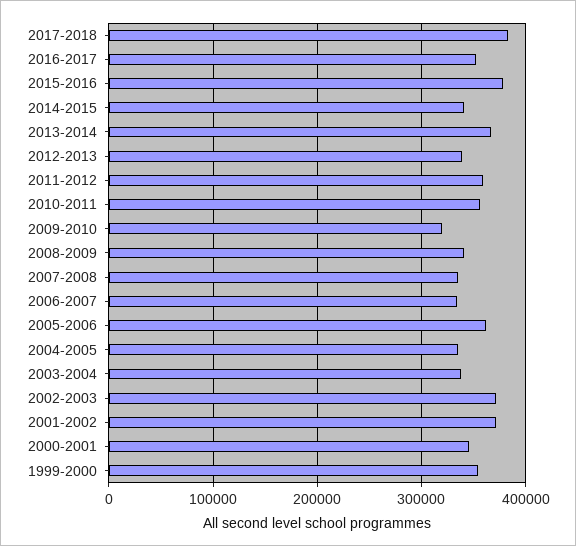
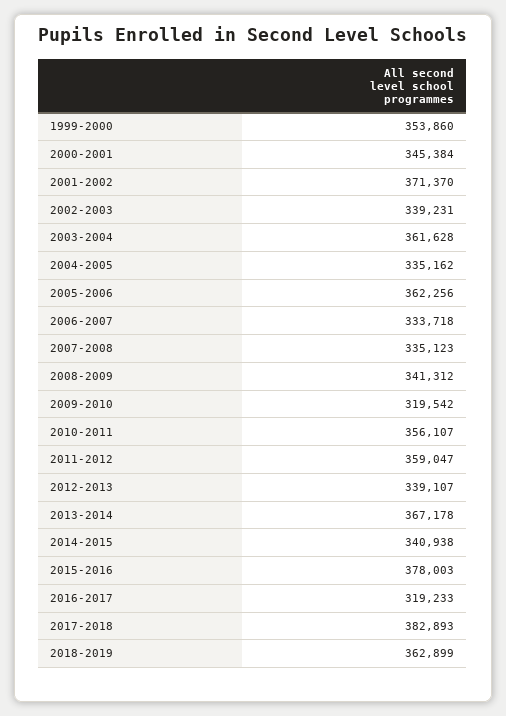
2016-2017: 350000 -> 319233
2003-2004: 340000 -> 361628
2002-2003: 370000 -> 339231
2018-2019: none -> 362899

